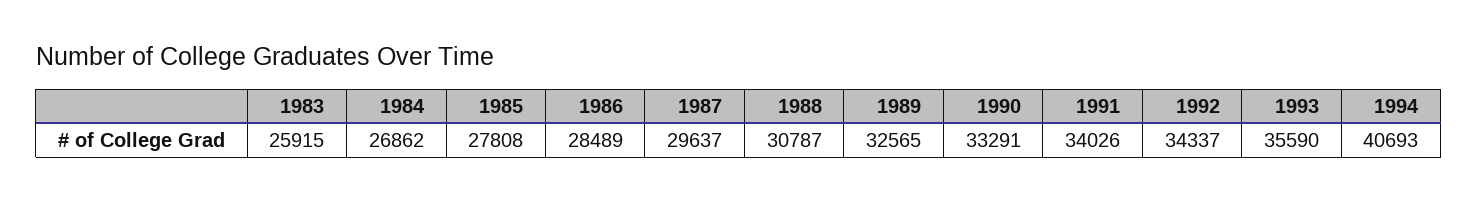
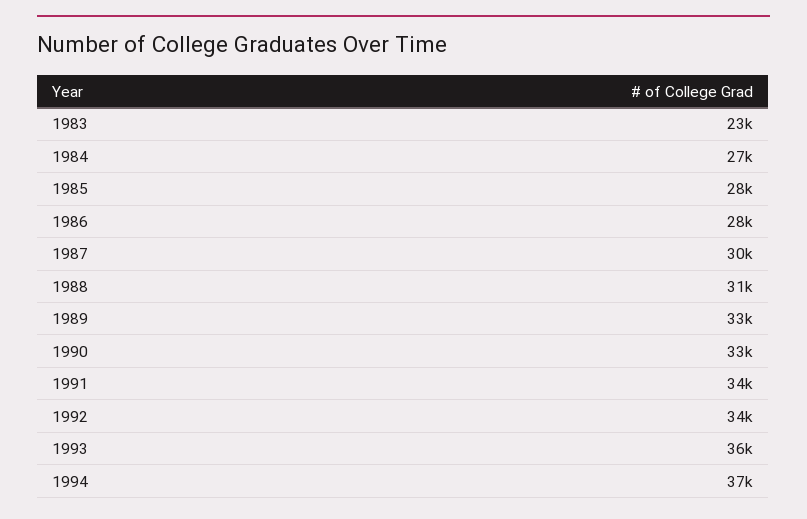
1983: 25915 -> 23000
1994: 40693 -> 37000

